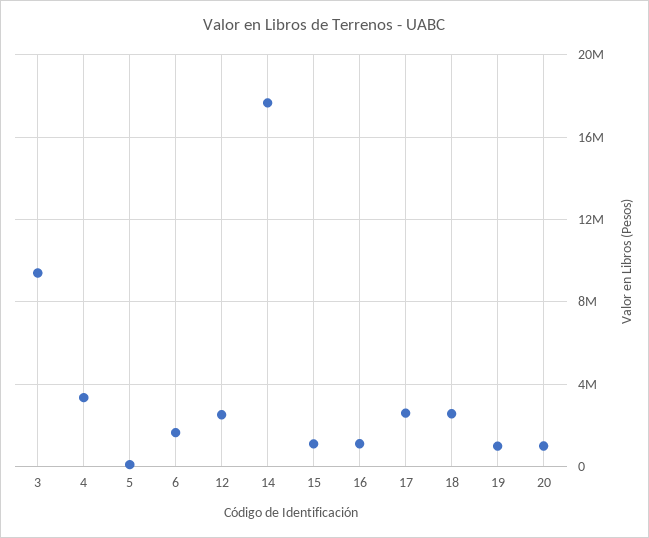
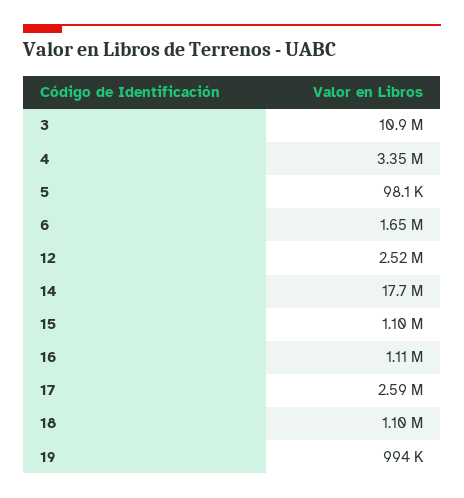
3: 9500000 -> 10900000
18: 2500000 -> 1100000
20: 1000000 -> none

